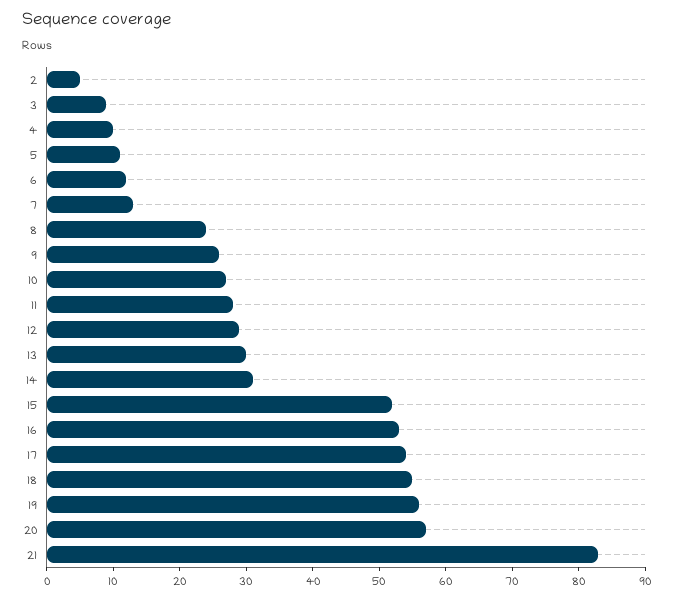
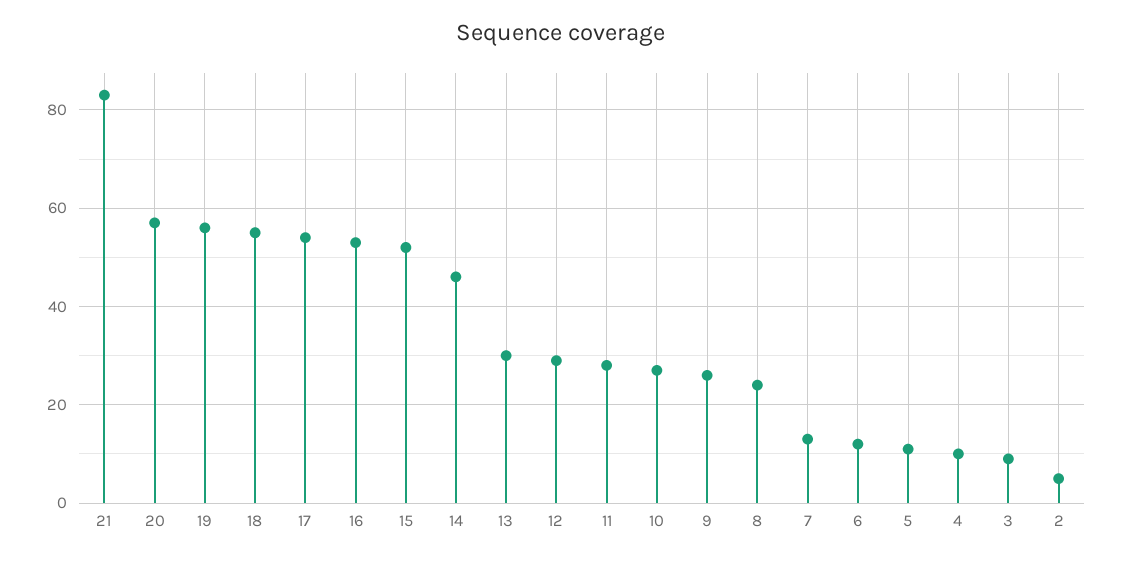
14: 30 -> 45

